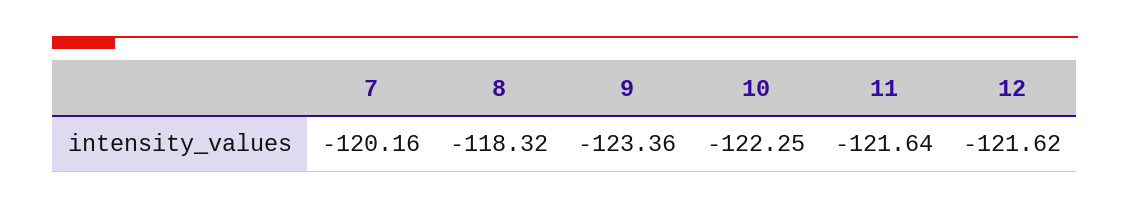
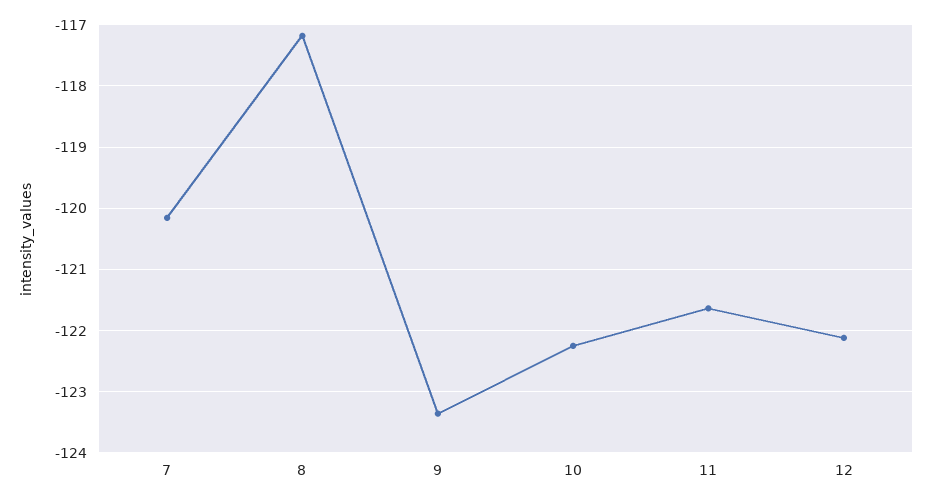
8: -118.32 -> -117.2
12: -121.62 -> -122.1

